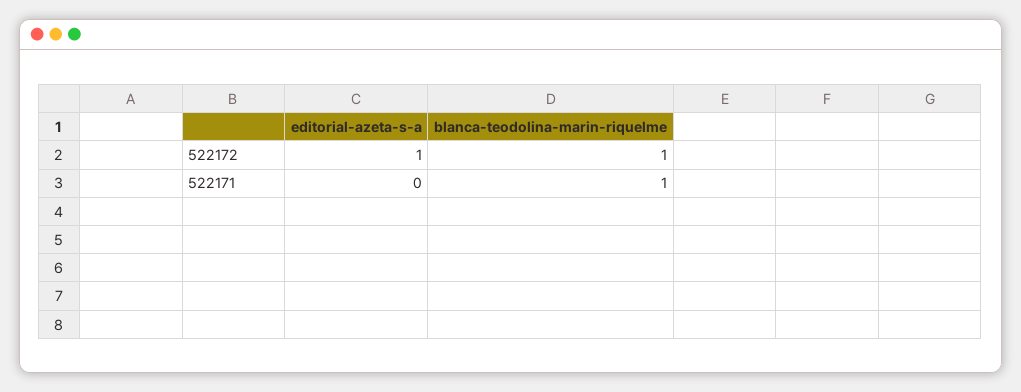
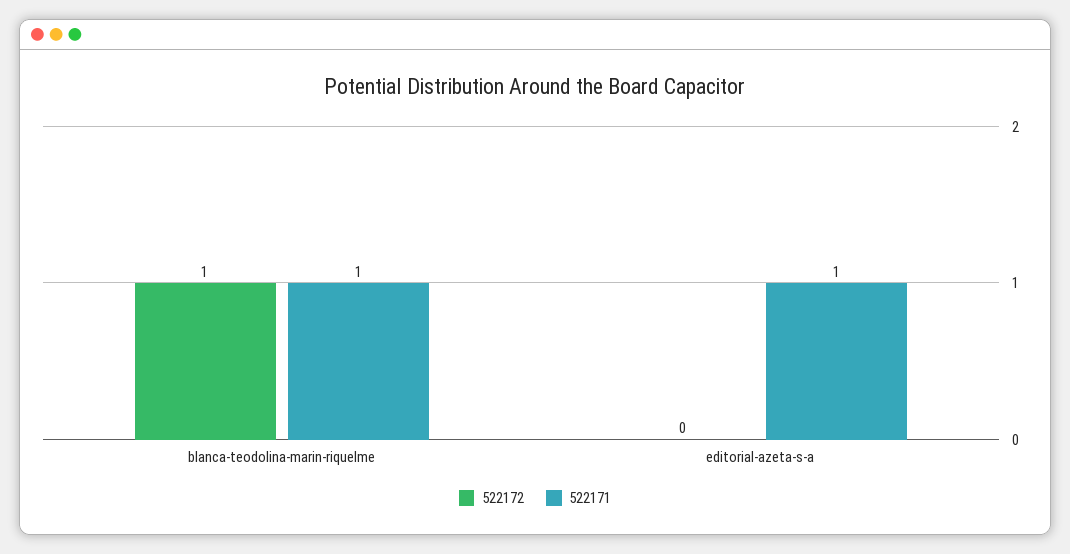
522172, editorial-azeta-s-a: 1 -> 0
522171, editorial-azeta-s-a: 0 -> 1

